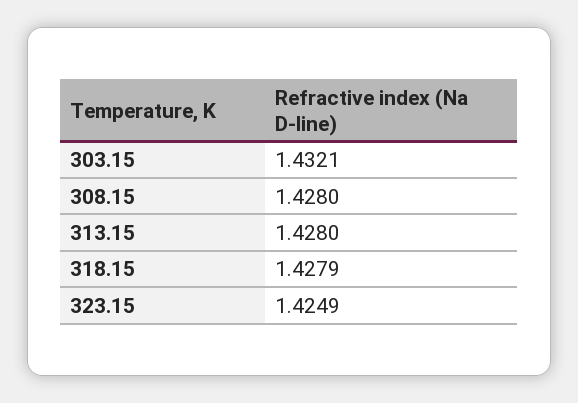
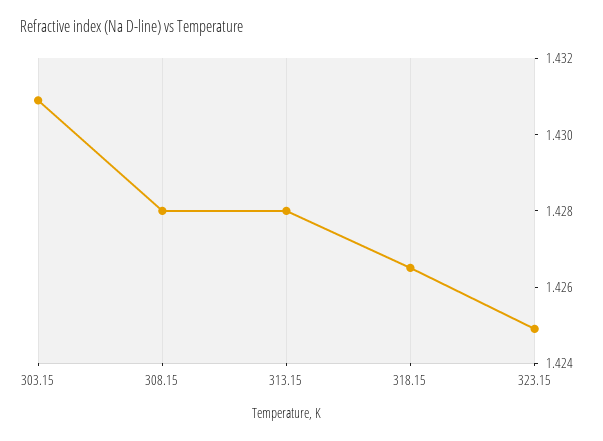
303.15: 1.4321 -> 1.431
318.15: 1.4279 -> 1.4265

